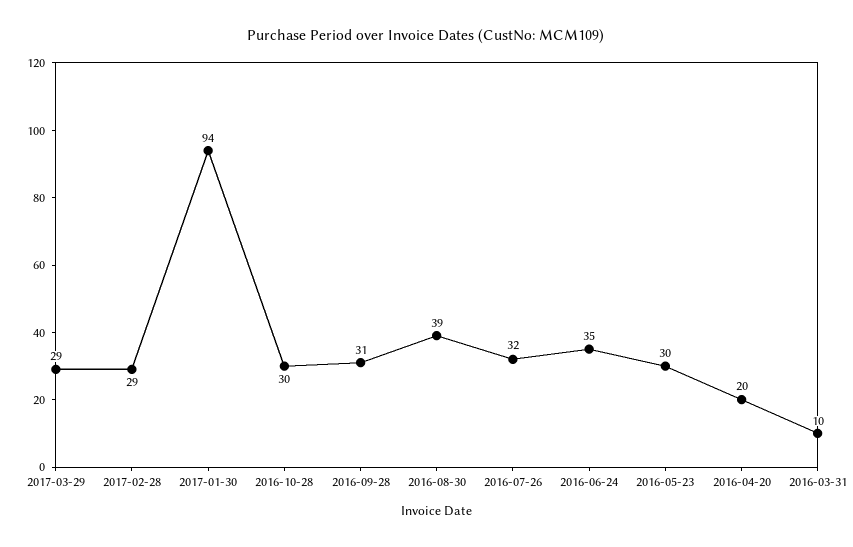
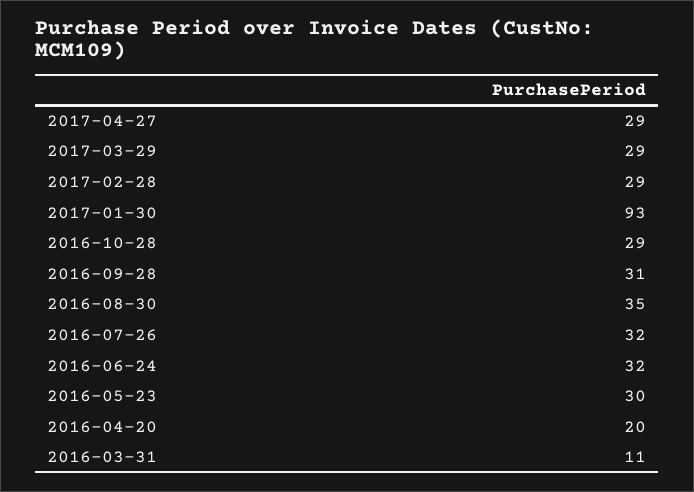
2017-01-30: 94 -> 93
2016-10-28: 30 -> 29
2016-08-30: 39 -> 35
2016-06-24: 35 -> 32
2016-03-31: 10 -> 11
2017-04-27: none -> 29

